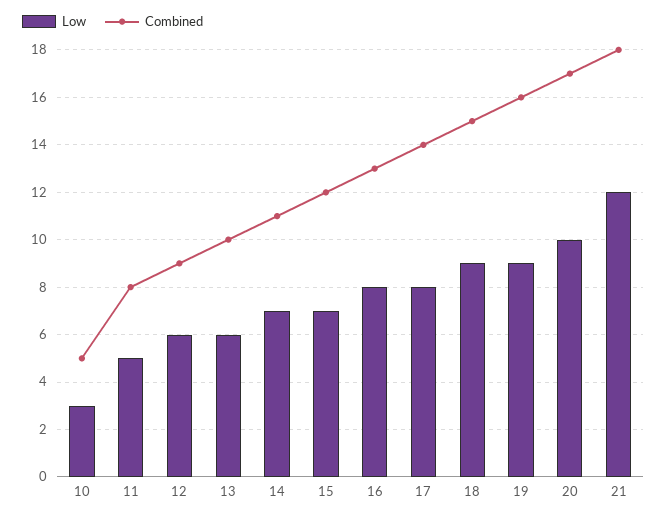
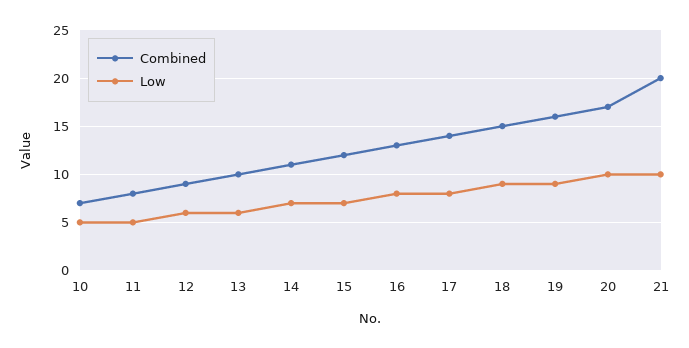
Low, 10: 3 -> 5
Combined, 10: 5 -> 7
Low, 21: 12 -> 10
Combined, 21: 18 -> 20

